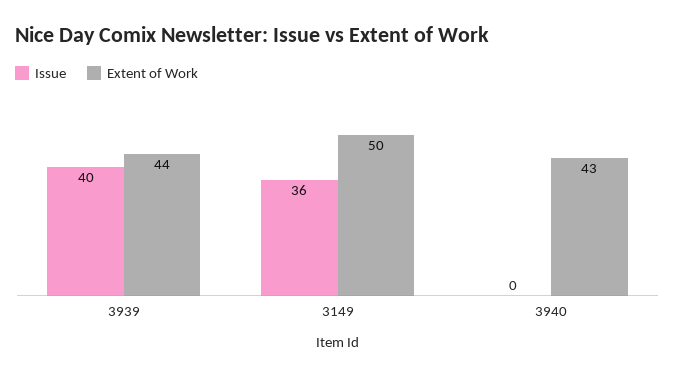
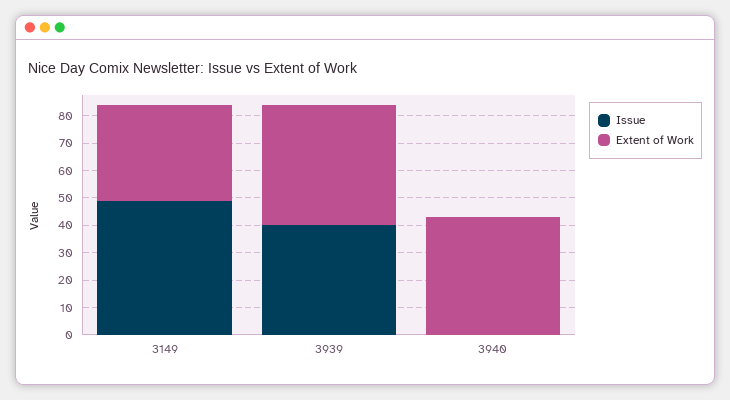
Issue, 3149: 36 -> 50
Extent of Work, 3149: 50 -> 35

